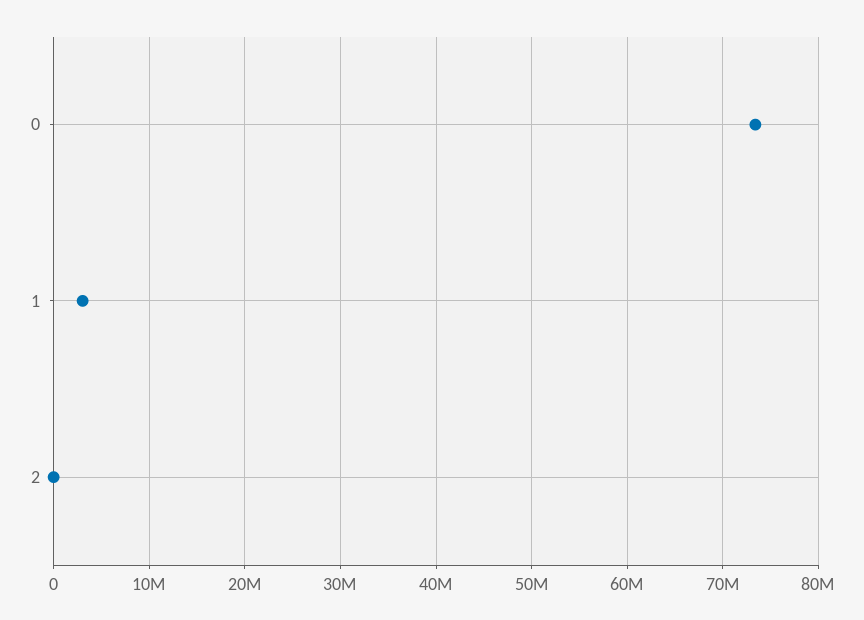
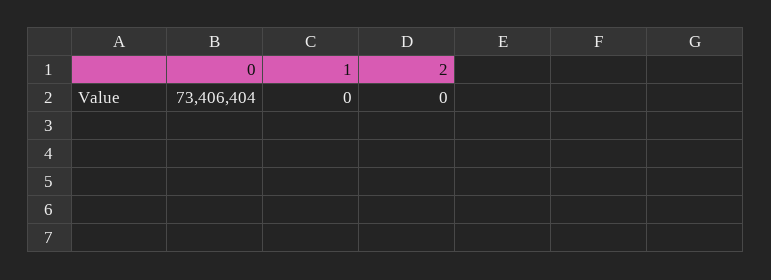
1: 3000000 -> 0

